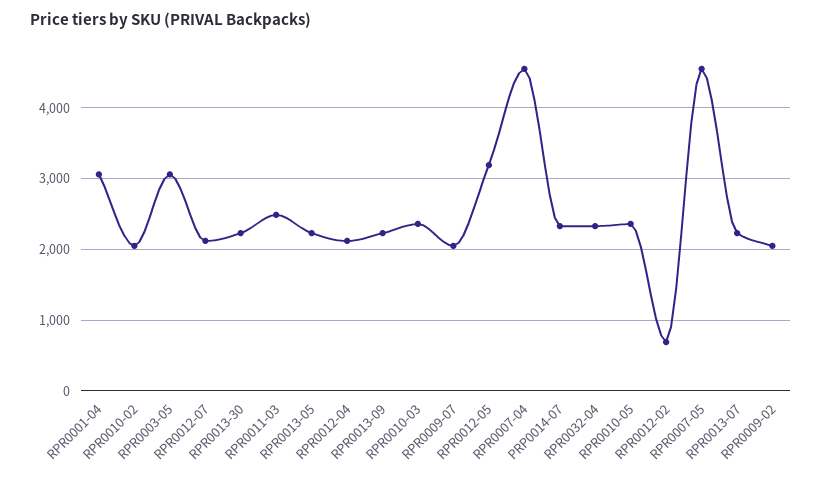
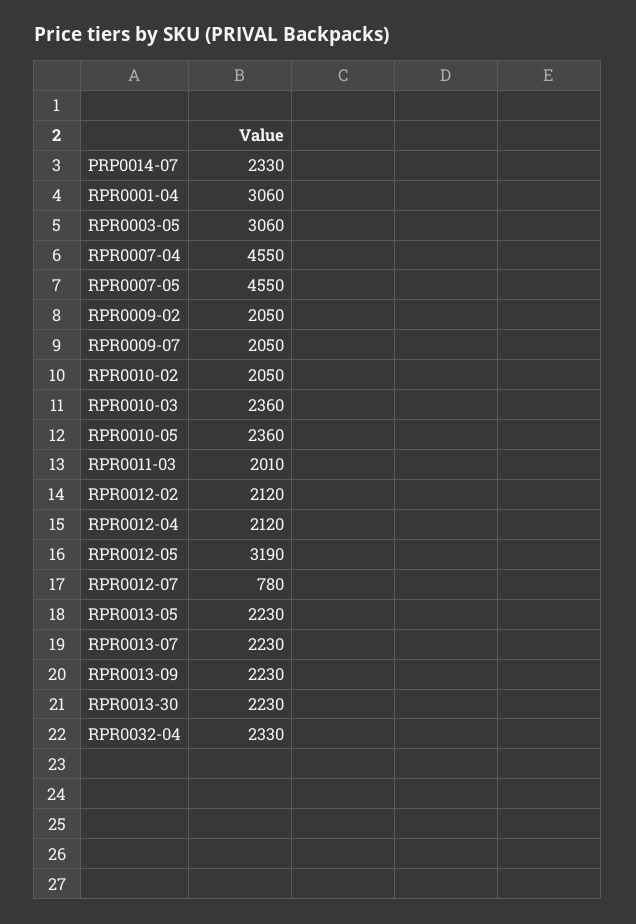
RPR0012-07: 2100 -> 780
RPR0011-03: 2500 -> 2010
RPR0012-02: 700 -> 2120

